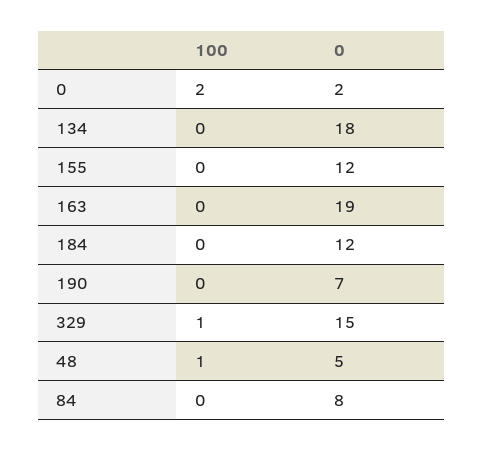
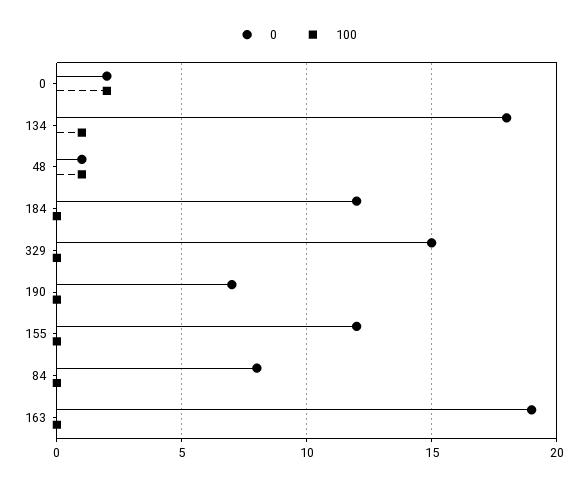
100, 134: 0 -> 1
100, 329: 1 -> 0
0, 48: 5 -> 1

